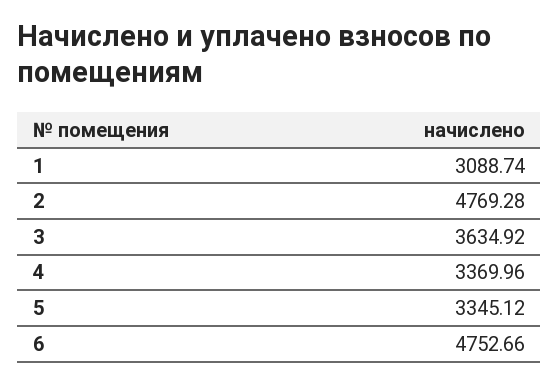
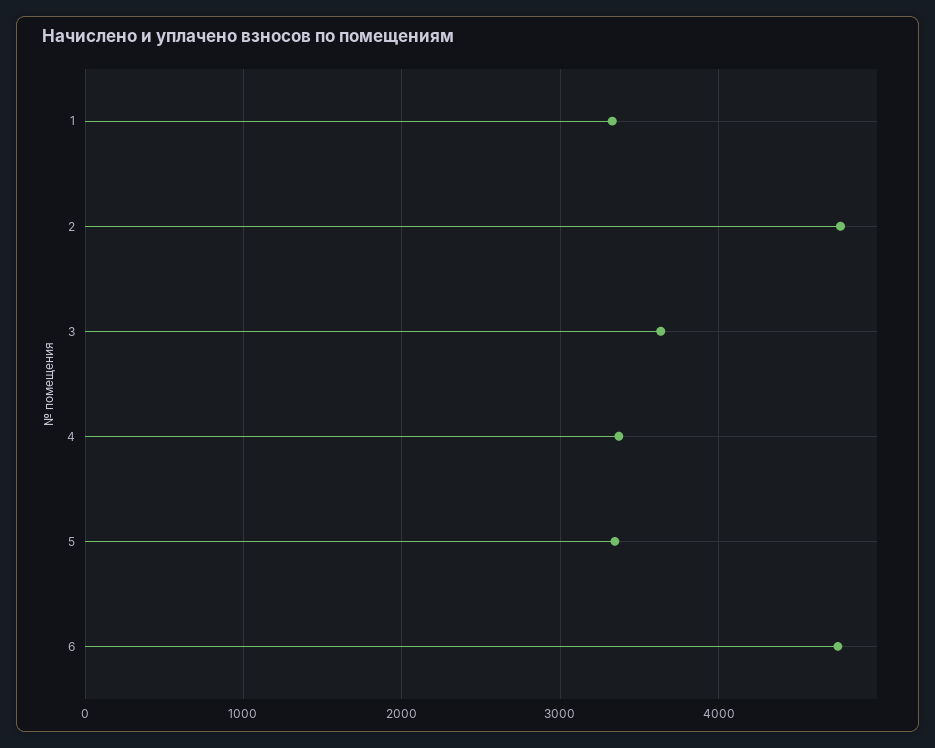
1: 3088.74 -> 3300

